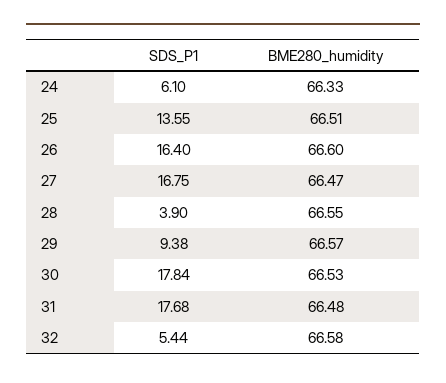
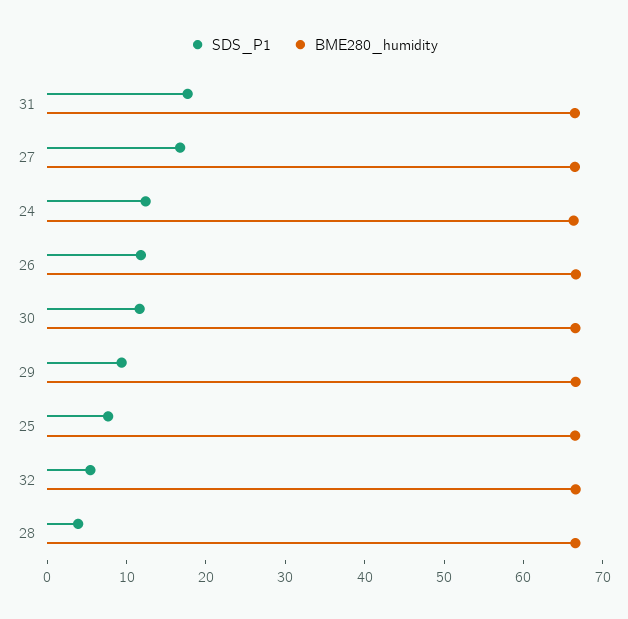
SDS_P1, 24: 6.1 -> 12
SDS_P1, 25: 13.55 -> 8
SDS_P1, 26: 16.4 -> 12
SDS_P1, 30: 17.84 -> 12

